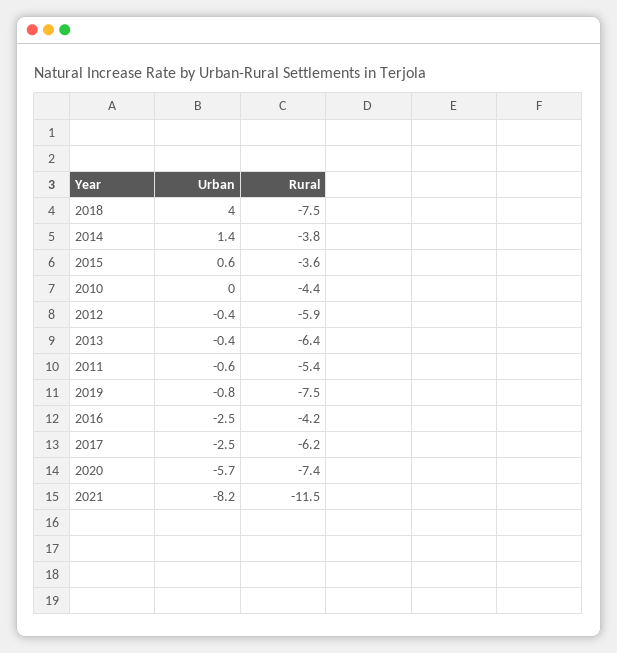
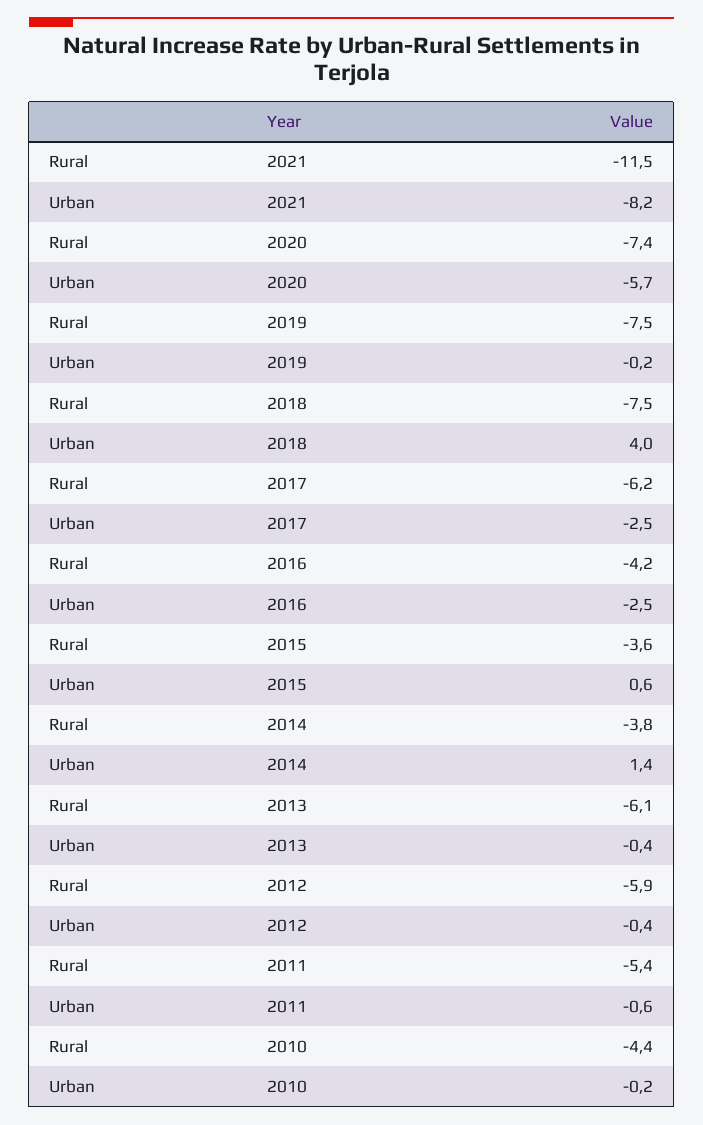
Urban, 2010: 0 -> -0.2
Rural, 2013: -6.4 -> -6.1
Urban, 2019: -0.8 -> -0.2

